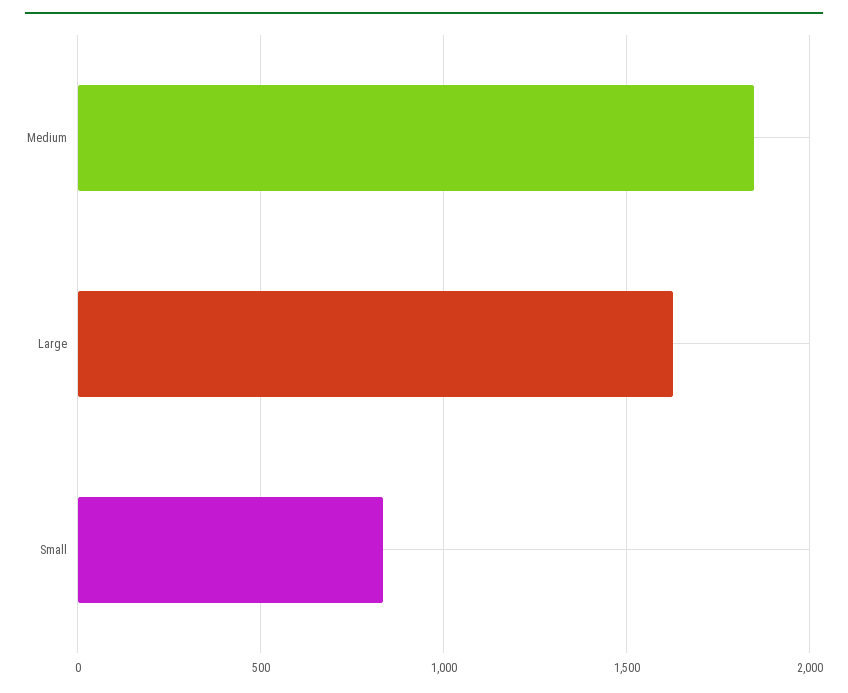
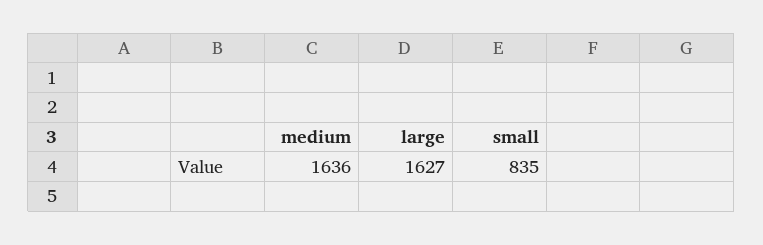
Medium: 1850 -> 1636

